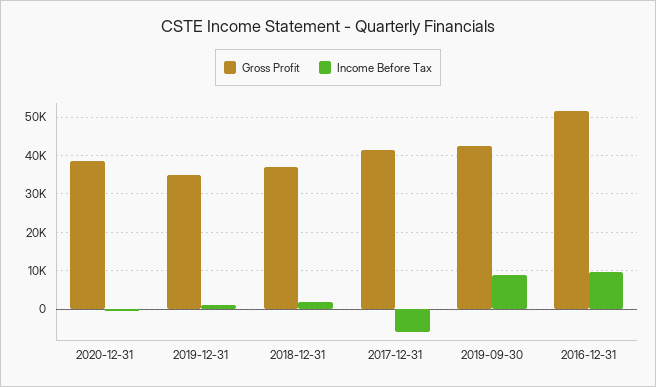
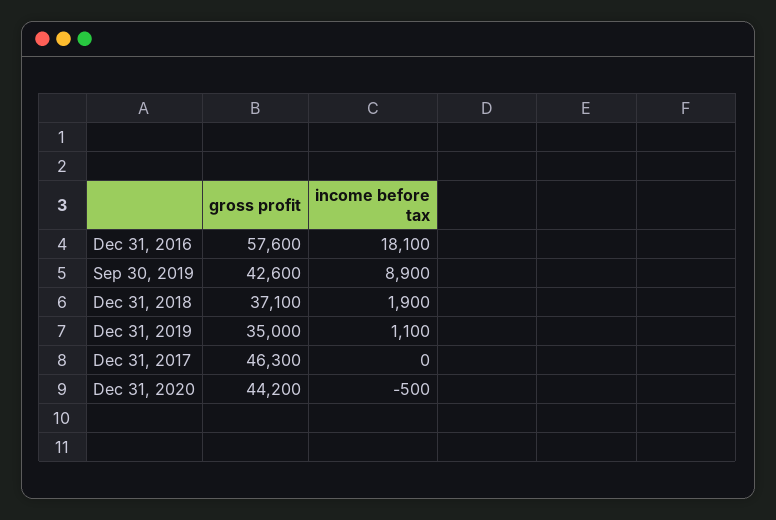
Gross Profit, 2020-12-31: 38000 -> 44200
Gross Profit, 2017-12-31: 42000 -> 46300
Income Before Tax, 2017-12-31: -6000 -> 0
Gross Profit, 2016-12-31: 52000 -> 57600
Income Before Tax, 2016-12-31: 10000 -> 18100

